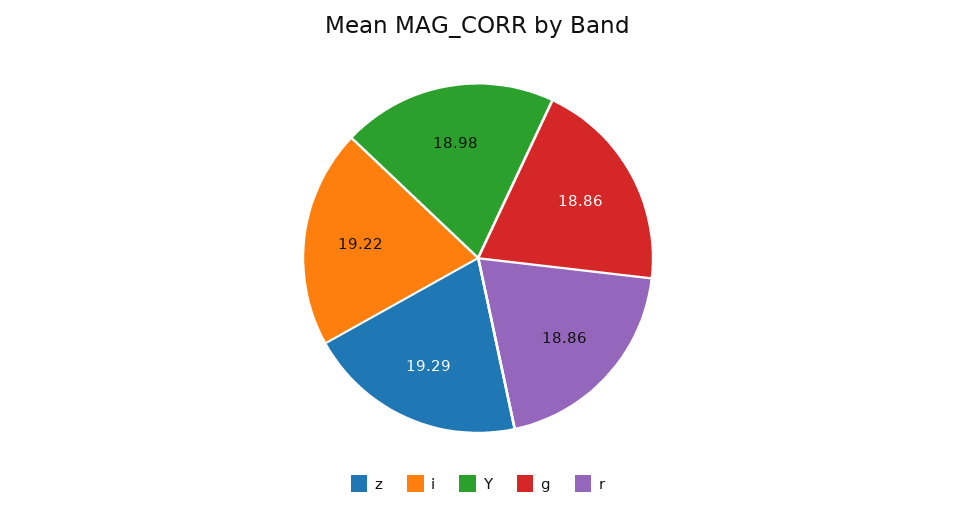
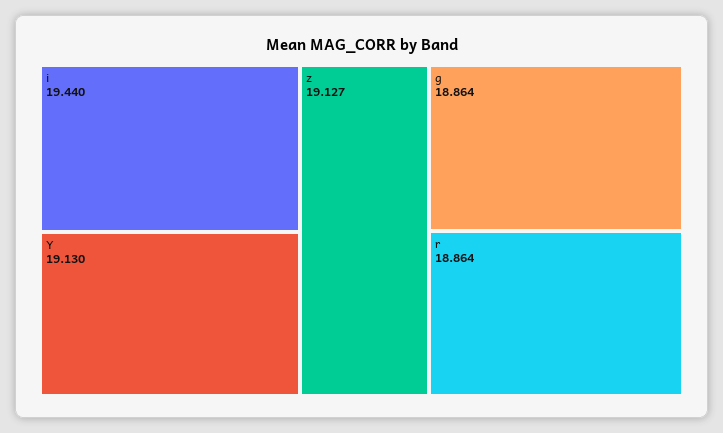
z: 19.29 -> 19.127
i: 19.22 -> 19.44
Y: 18.98 -> 19.13

